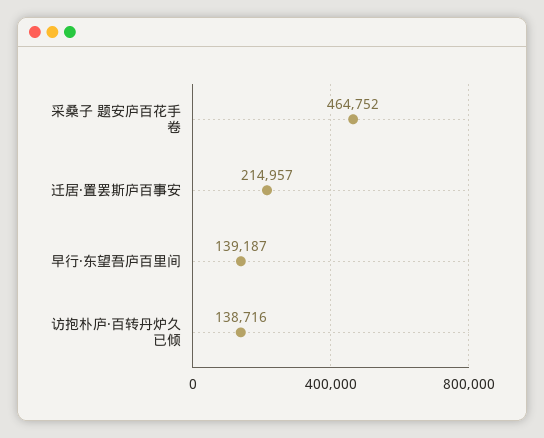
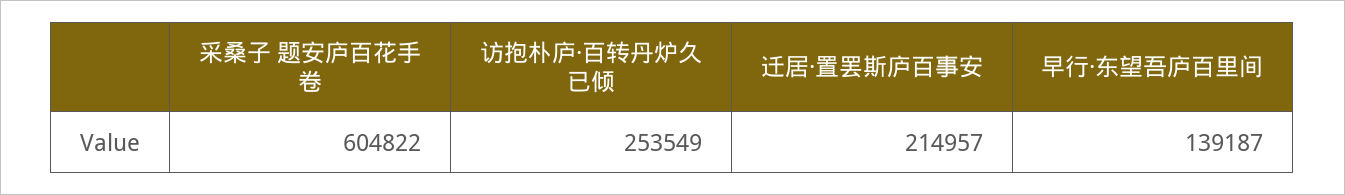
采桑子 题安庐百花手卷: 464752 -> 604822
访抱朴庐·百转丹炉久已倾: 138716 -> 253549

